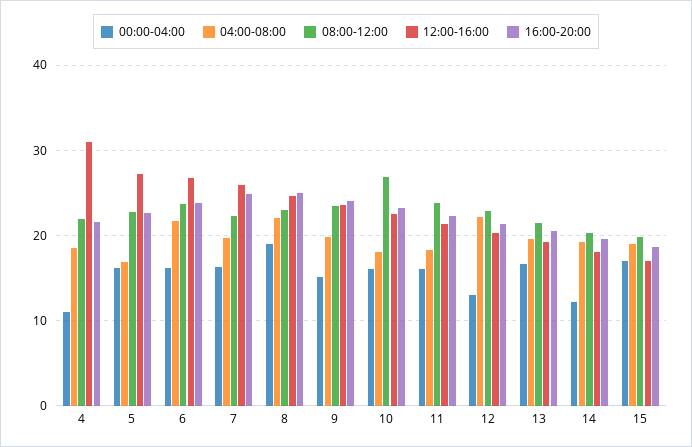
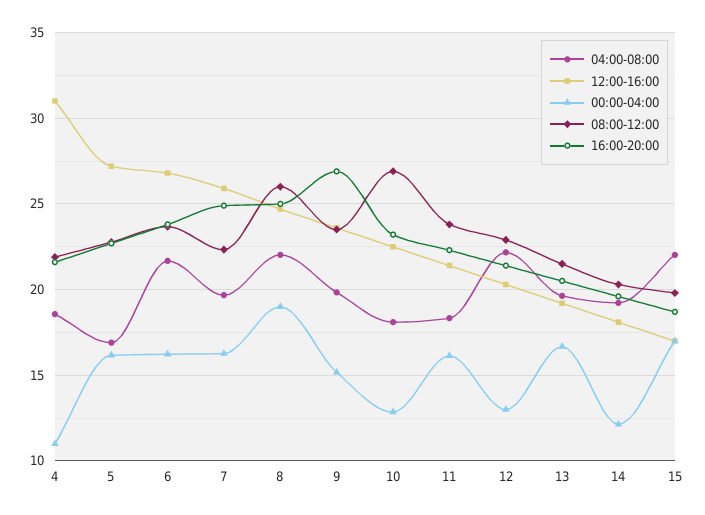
08:00-12:00, 8: 23 -> 26
16:00-20:00, 9: 24 -> 27
00:00-04:00, 10: 16 -> 13
04:00-08:00, 15: 19 -> 22

